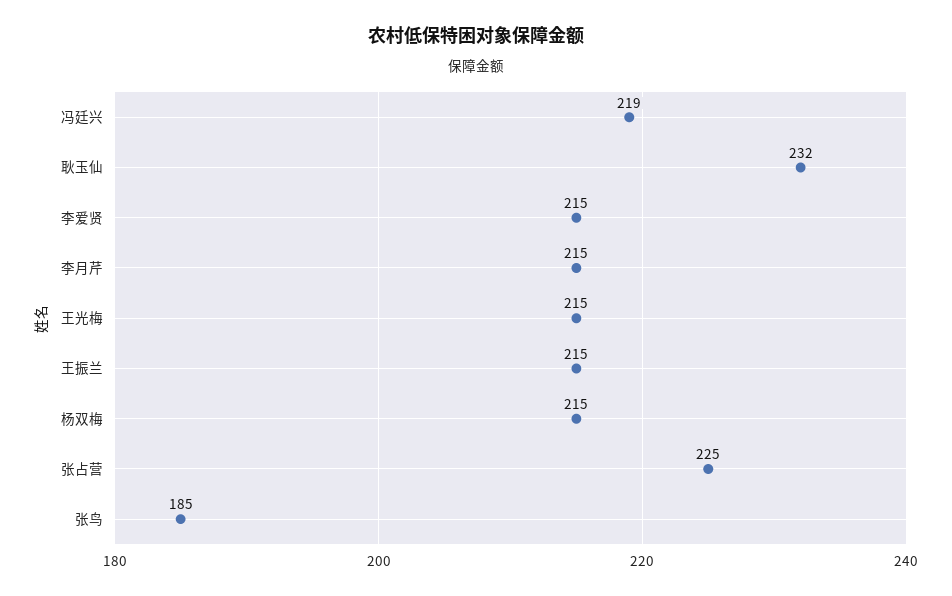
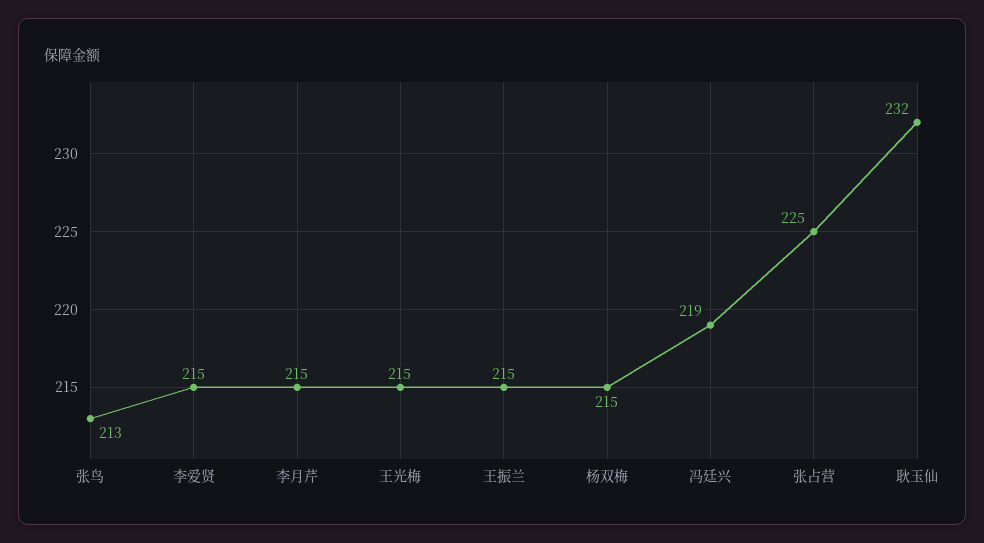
张鸟: 185 -> 213

